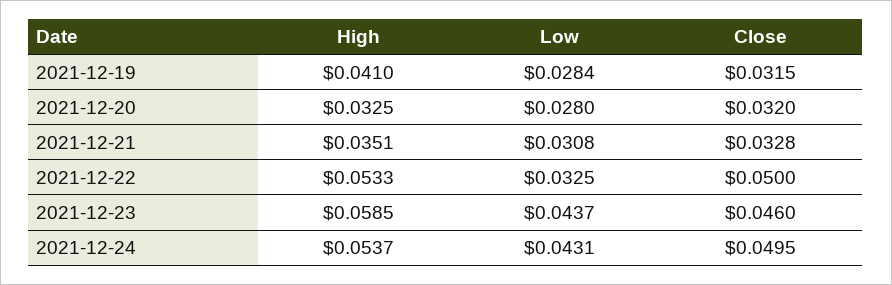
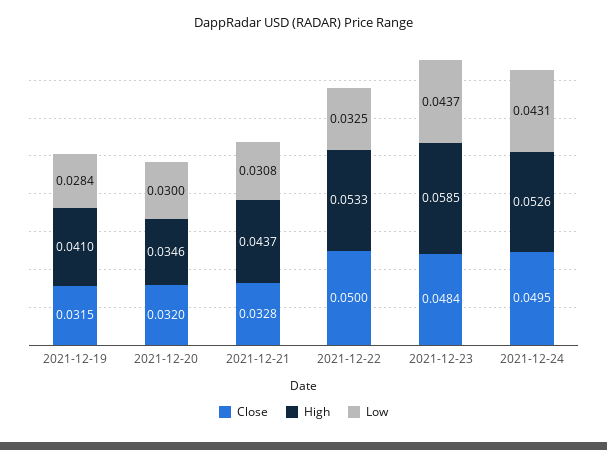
High, 2021-12-20: 0.0325 -> 0.0346
Low, 2021-12-20: 0.028 -> 0.03
High, 2021-12-21: 0.0351 -> 0.0437
Close, 2021-12-23: 0.046 -> 0.0484
High, 2021-12-24: 0.0537 -> 0.0526

